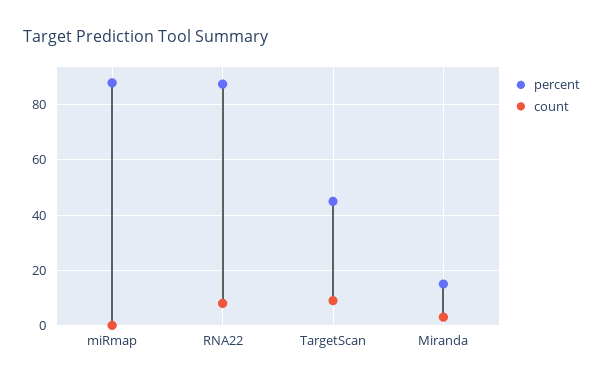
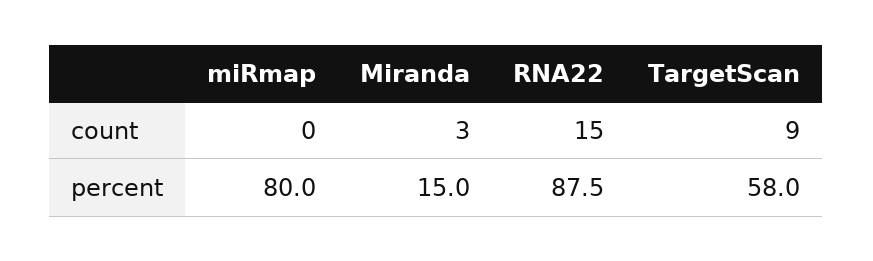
percent, miRmap: 87.5 -> 80
count, RNA22: 7.5 -> 15
percent, TargetScan: 45 -> 58

